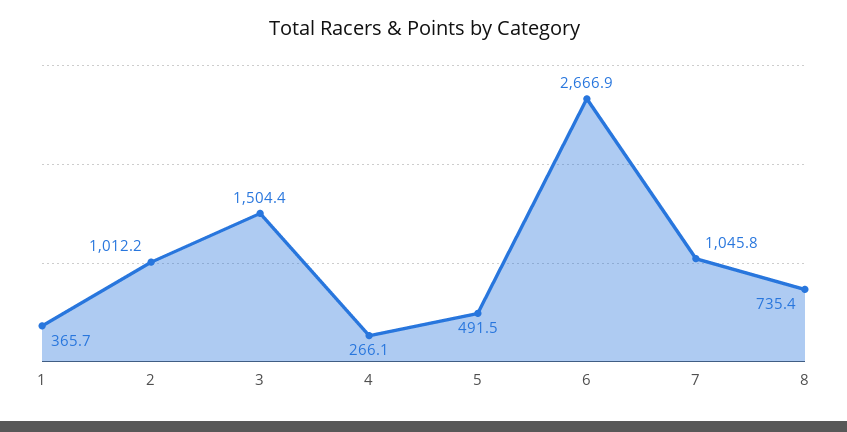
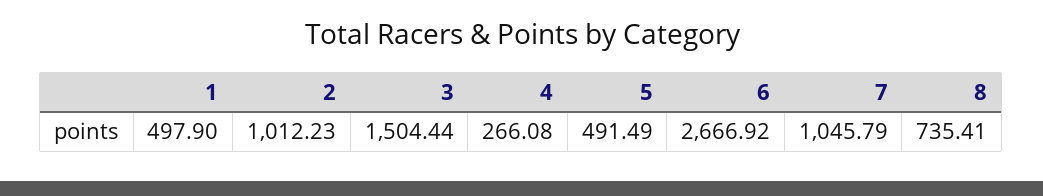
1: 365.7 -> 497.9

